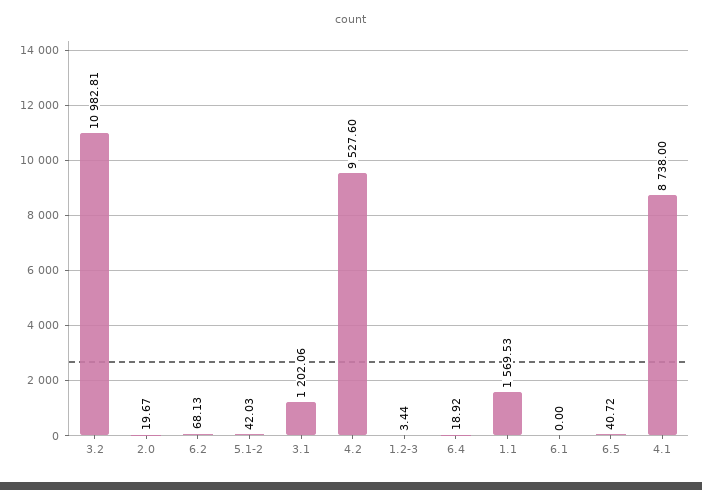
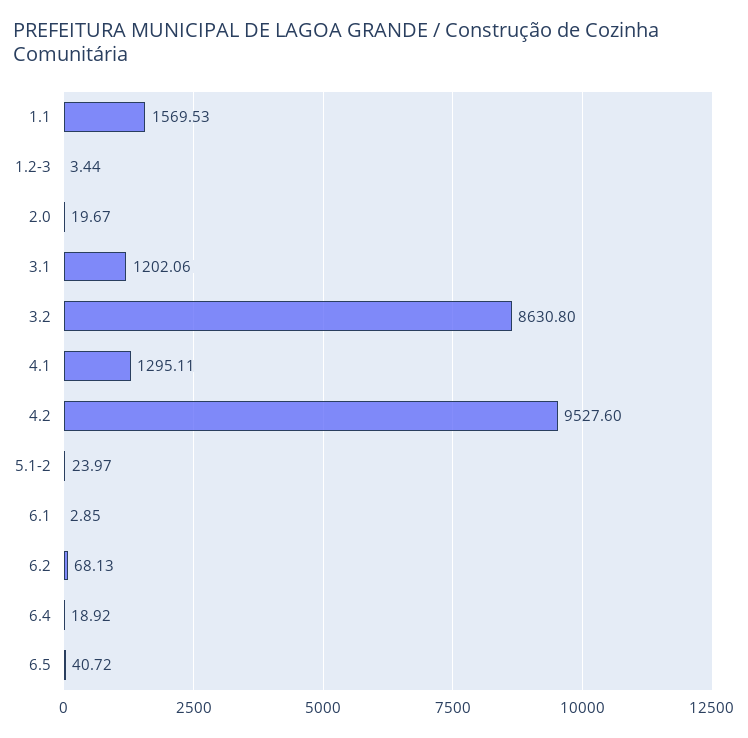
3.2: 10982.81 -> 8630.8
5.1-2: 42.03 -> 23.97
6.1: 0 -> 2.85
4.1: 8738 -> 1295.11

